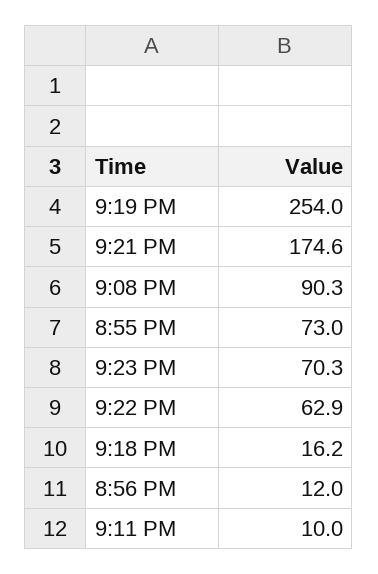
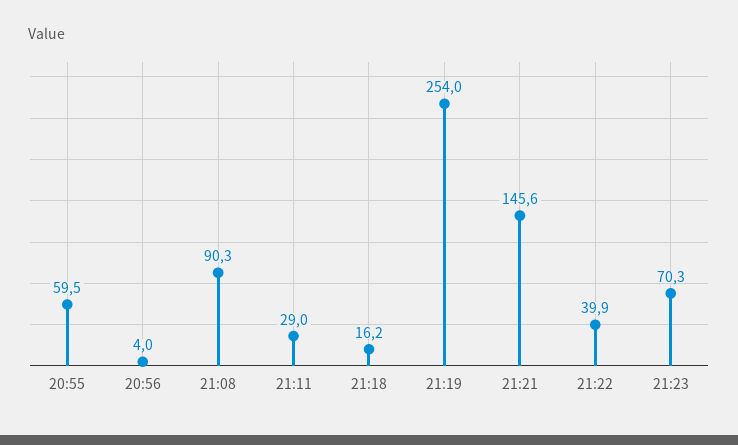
9:21 PM: 174.6 -> 145.6
8:55 PM: 73 -> 59.5
9:22 PM: 62.9 -> 39.9
8:56 PM: 12 -> 4
9:11 PM: 10 -> 29

